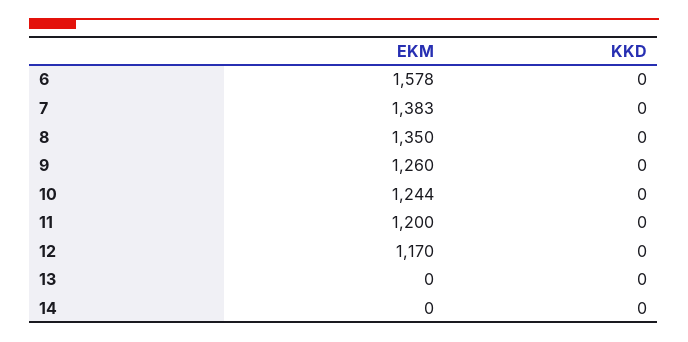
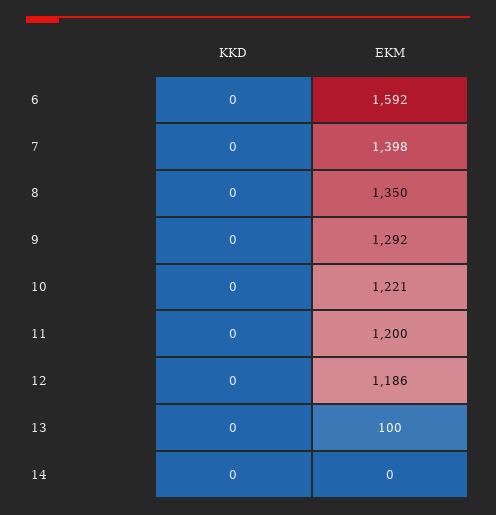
EKM, 6: 1578 -> 1592
EKM, 7: 1383 -> 1398
EKM, 9: 1260 -> 1292
EKM, 10: 1244 -> 1221
EKM, 12: 1170 -> 1186
EKM, 13: 0 -> 100

